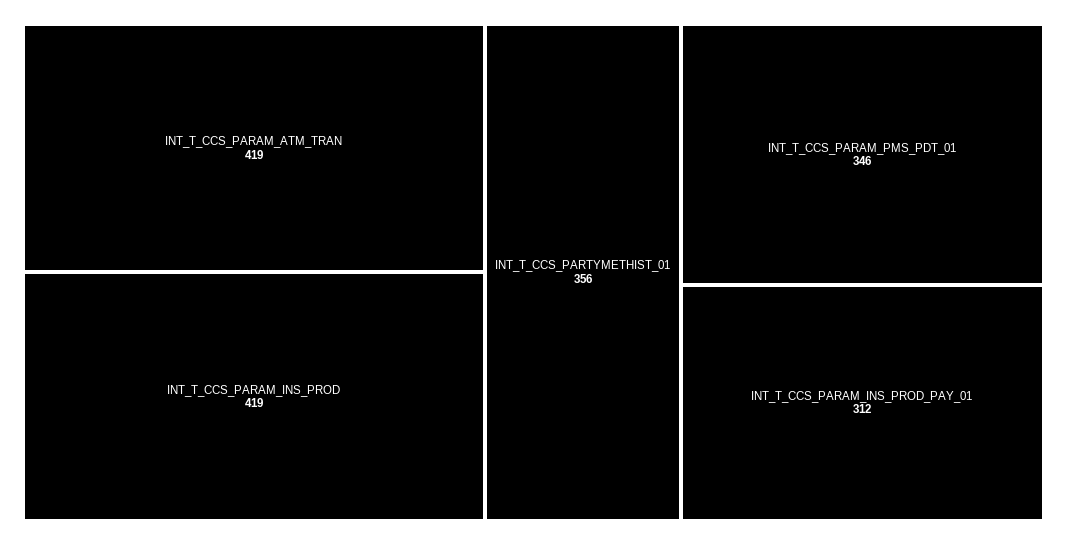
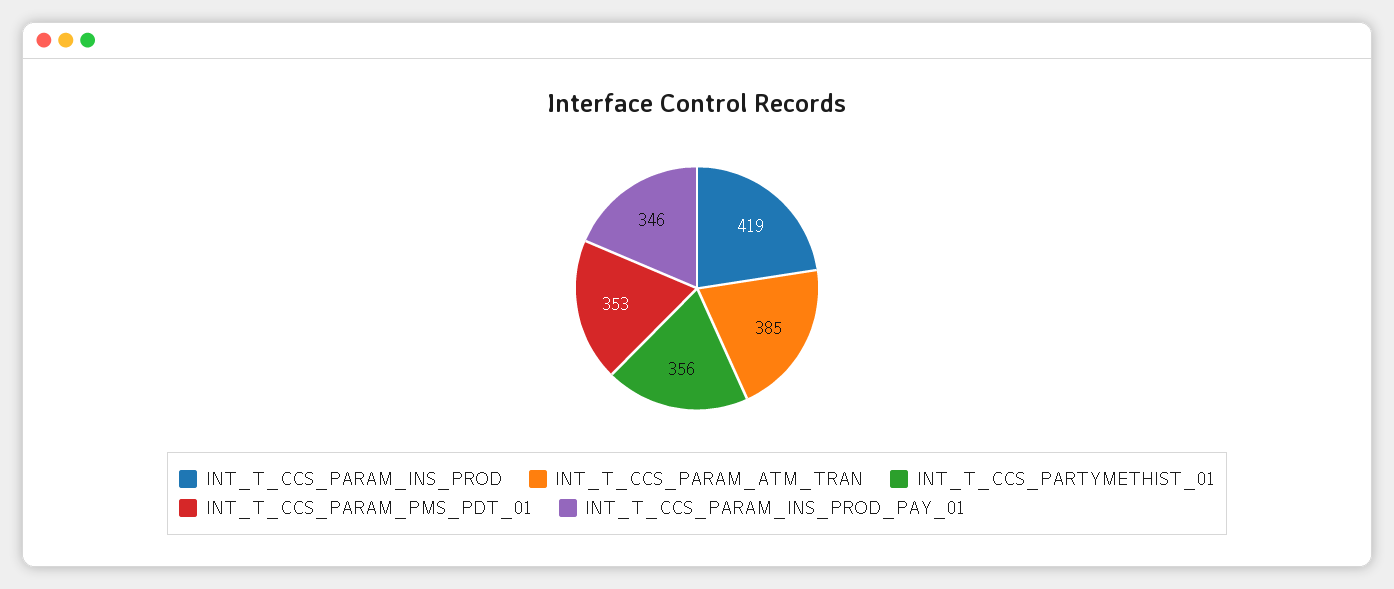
INT_T_CCS_PARAM_ATM_TRAN: 419 -> 385
INT_T_CCS_PARAM_PMS_PDT_01: 346 -> 353
INT_T_CCS_PARAM_INS_PROD_PAY_01: 312 -> 346

